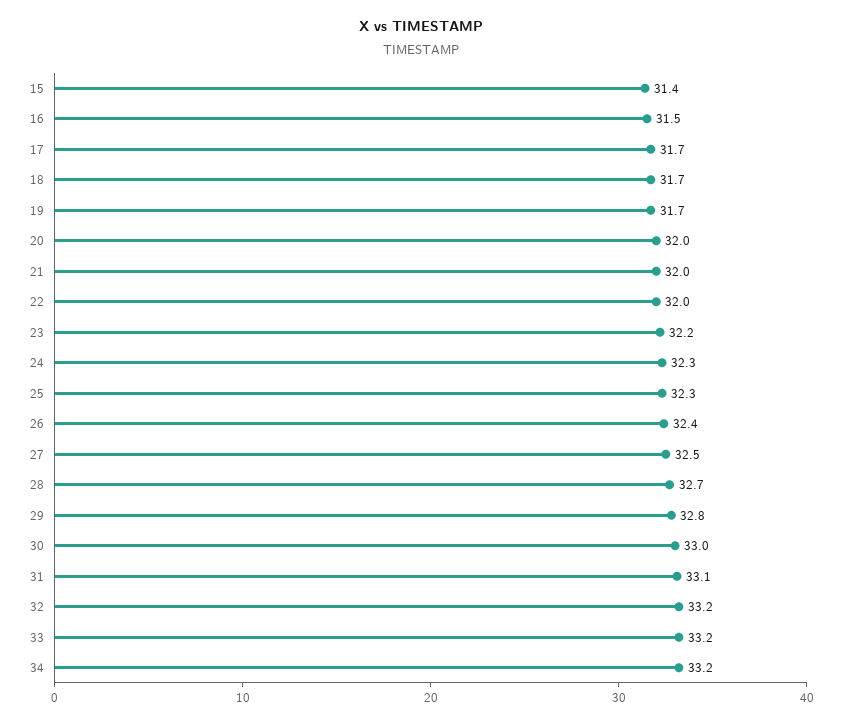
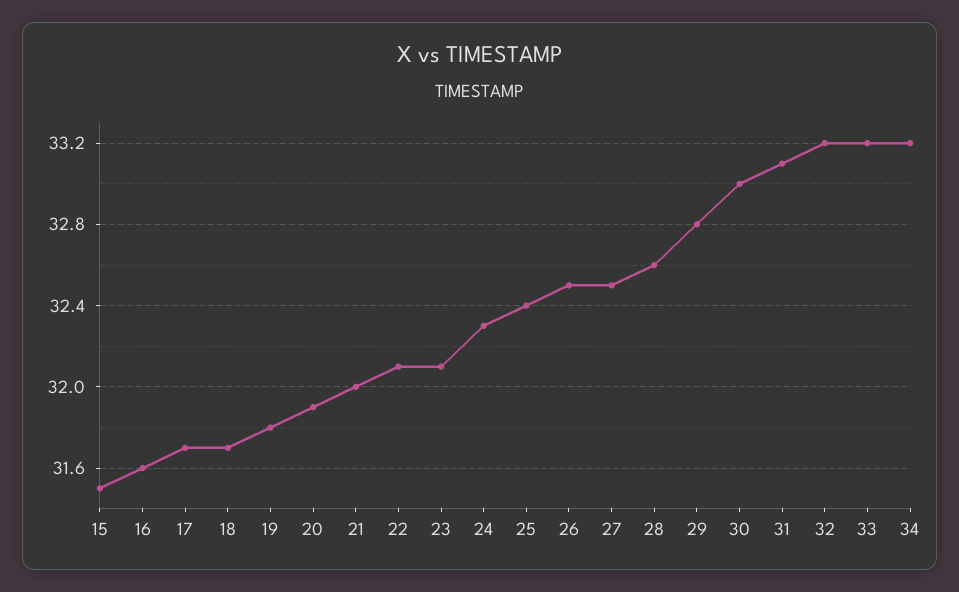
15: 31.4 -> 31.5
16: 31.5 -> 31.6
19: 31.7 -> 31.8
20: 32 -> 31.9
22: 32 -> 32.1
23: 32.2 -> 32.1
25: 32.3 -> 32.4
26: 32.4 -> 32.5
28: 32.7 -> 32.6

